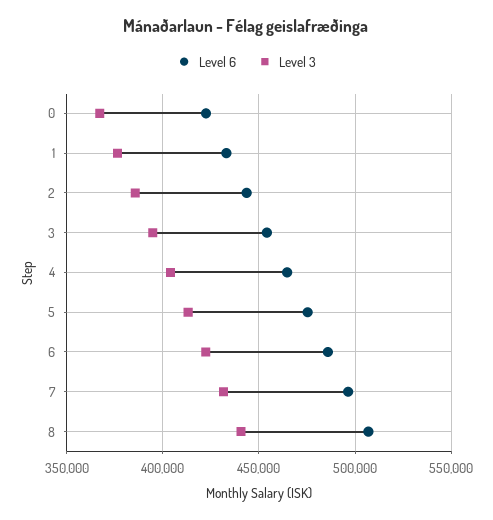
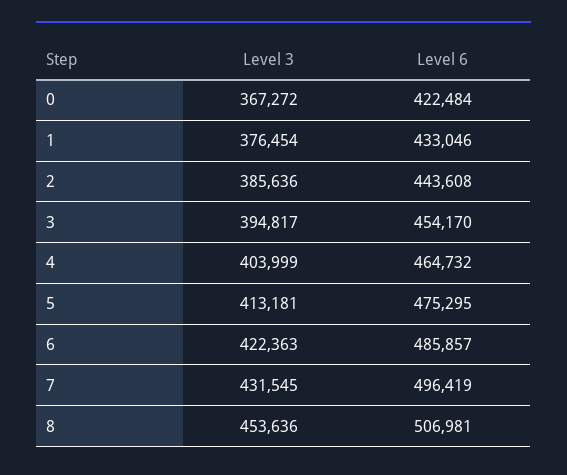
Level 3, 8: 440000 -> 453636

